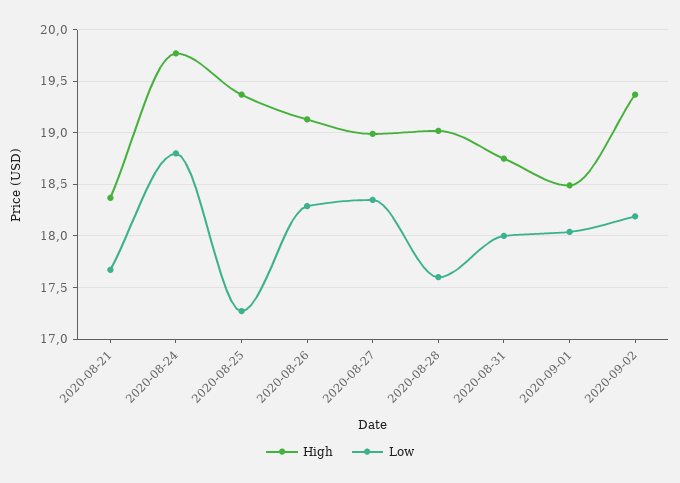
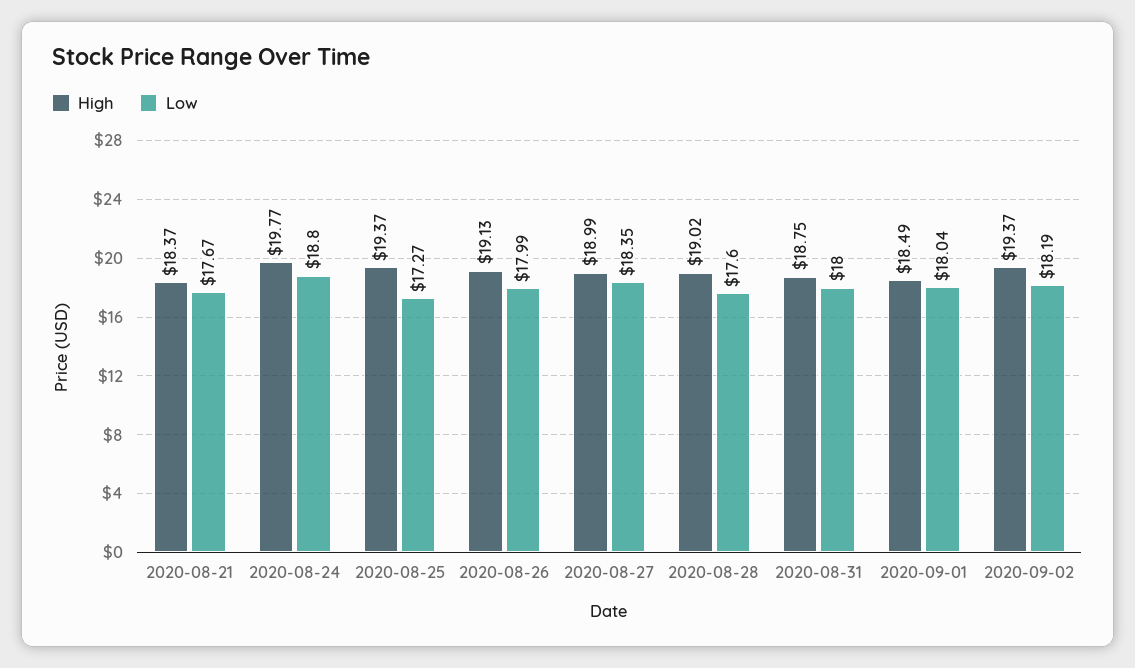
Low, 2020-08-26: 18.3 -> 17.99

